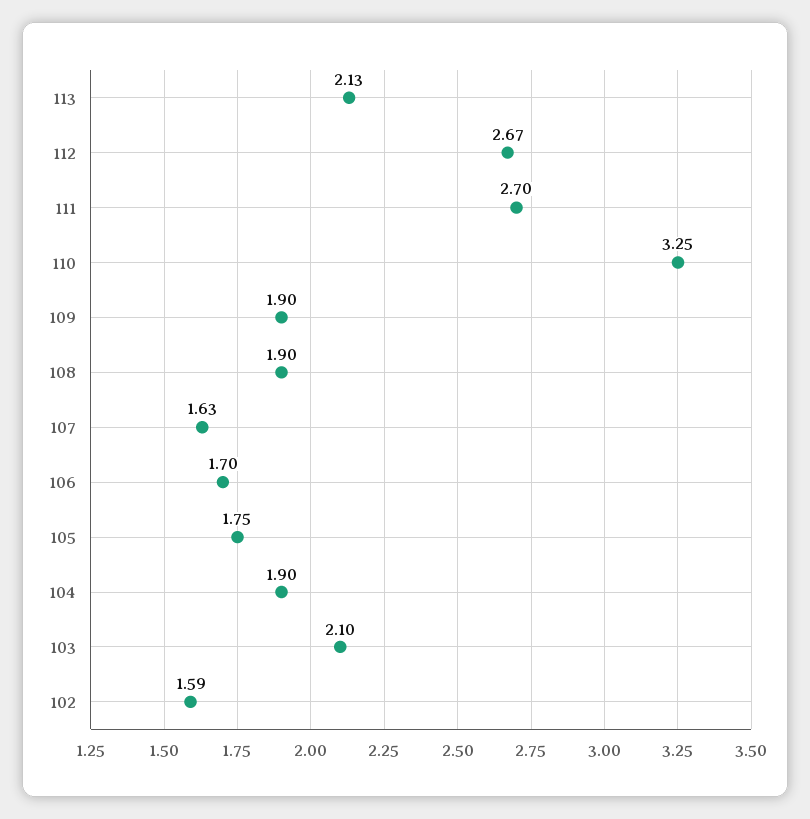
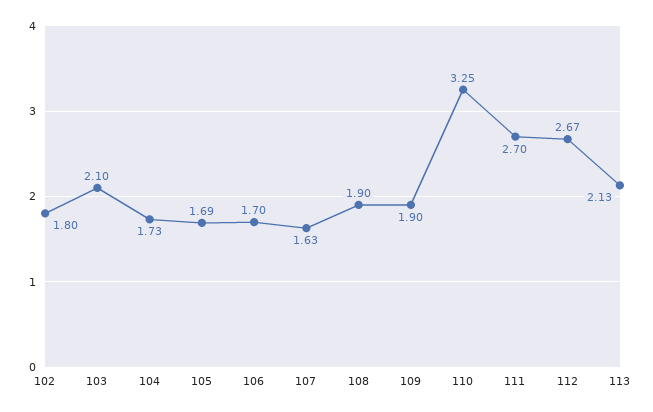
105: 1.75 -> 1.69
104: 1.9 -> 1.73
102: 1.59 -> 1.8

